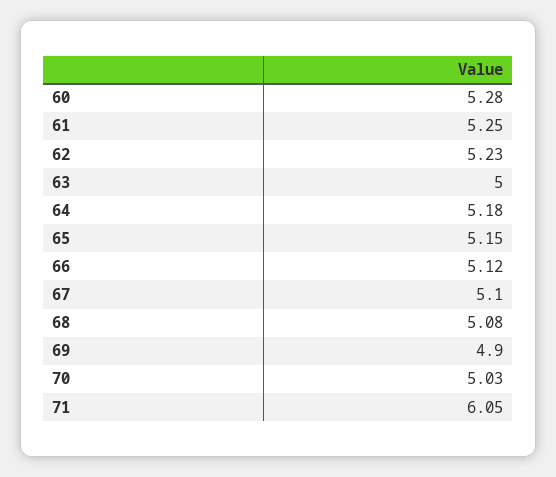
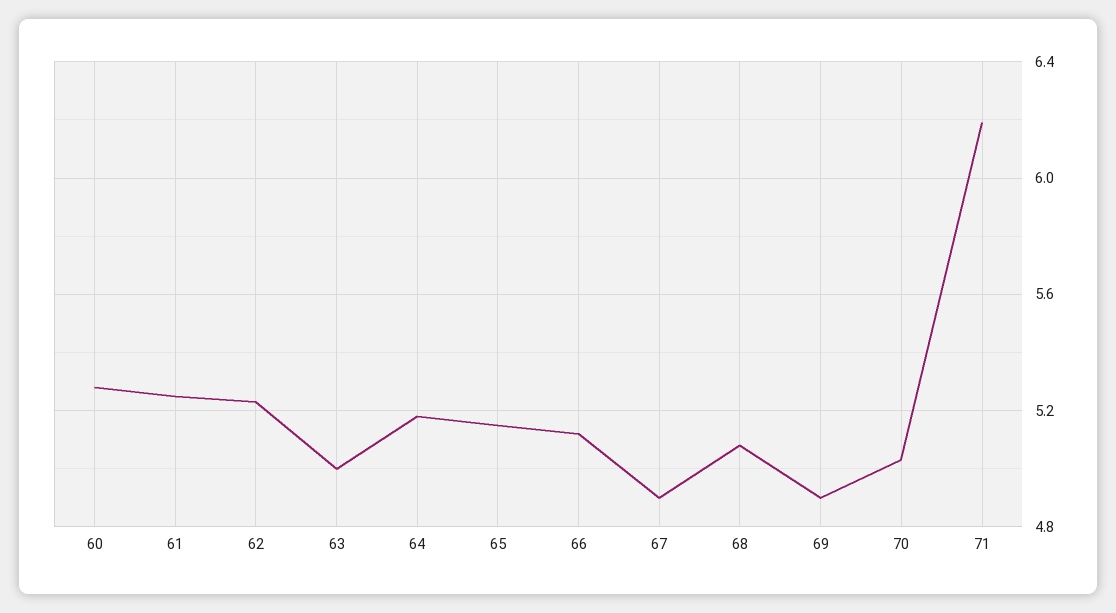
67: 5.1 -> 4.9
71: 6.05 -> 6.2

